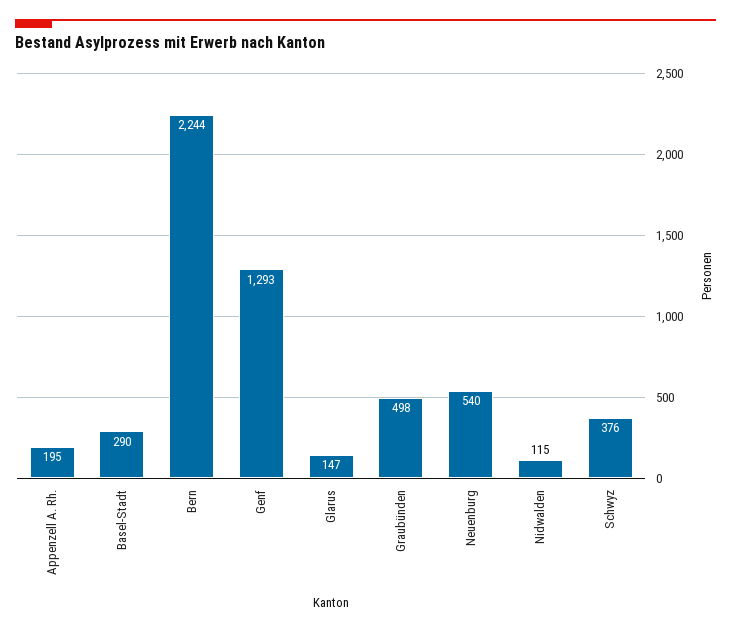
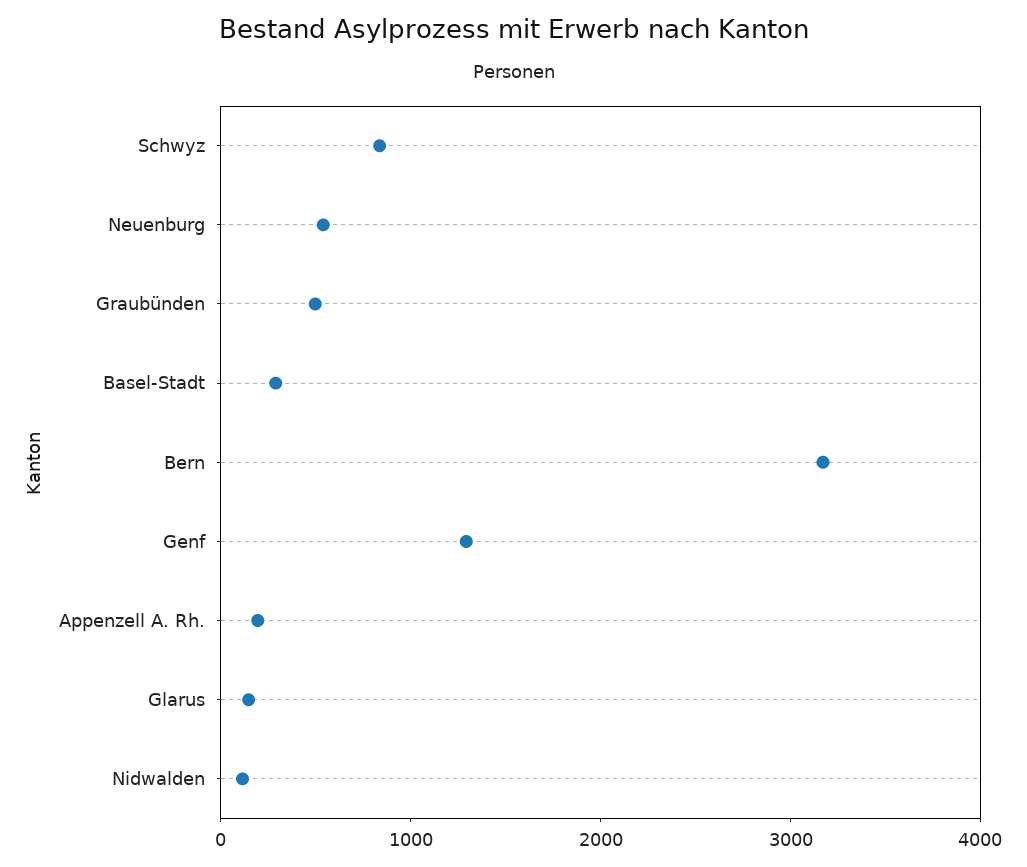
Bern: 2244 -> 3200
Schwyz: 376 -> 800

